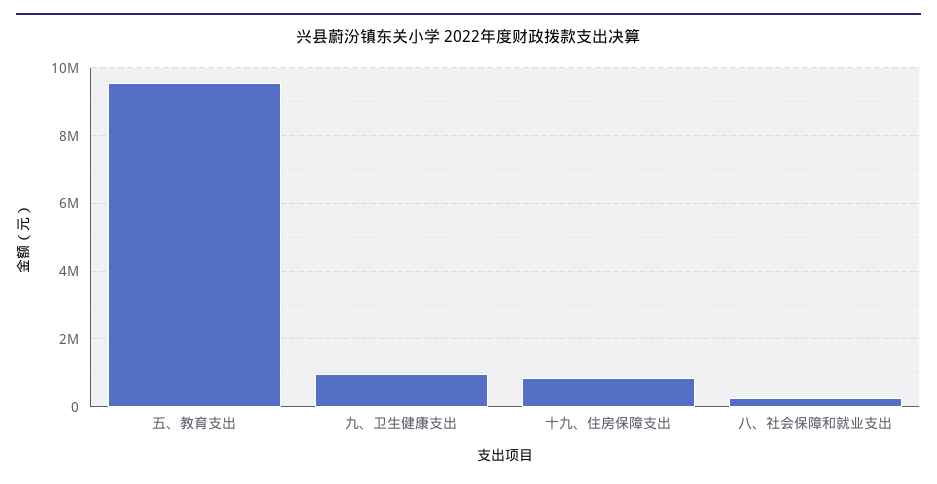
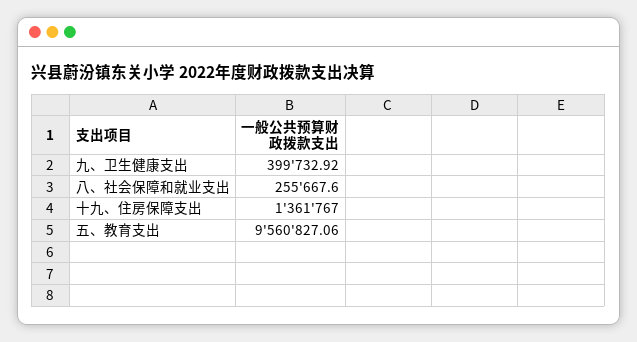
九、卫生健康支出: 1000000 -> 399732.92
十九、住房保障支出: 800000 -> 1361767

